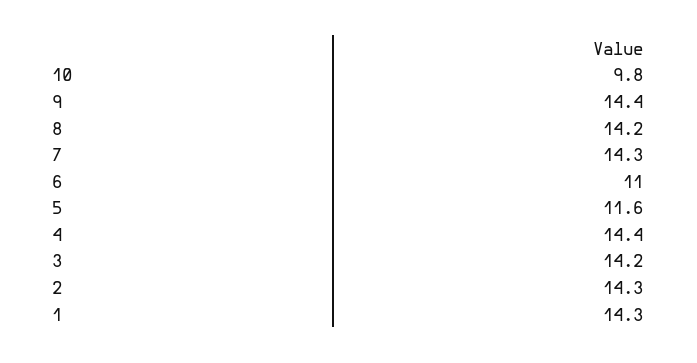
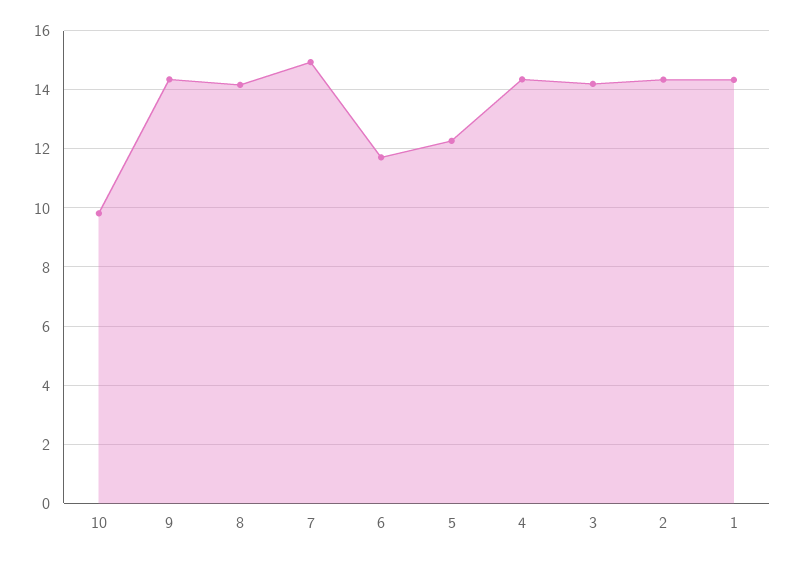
7: 14.3 -> 15
6: 11 -> 11.75
5: 11.6 -> 12.25

